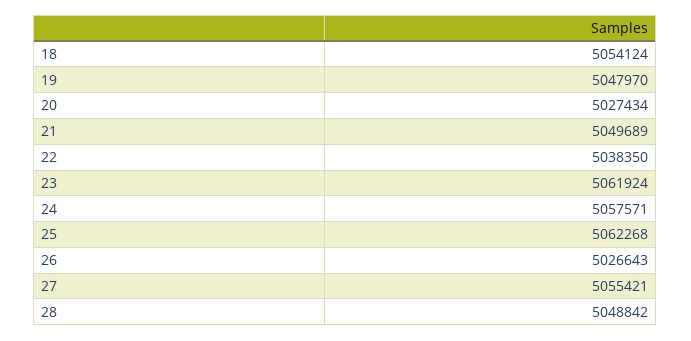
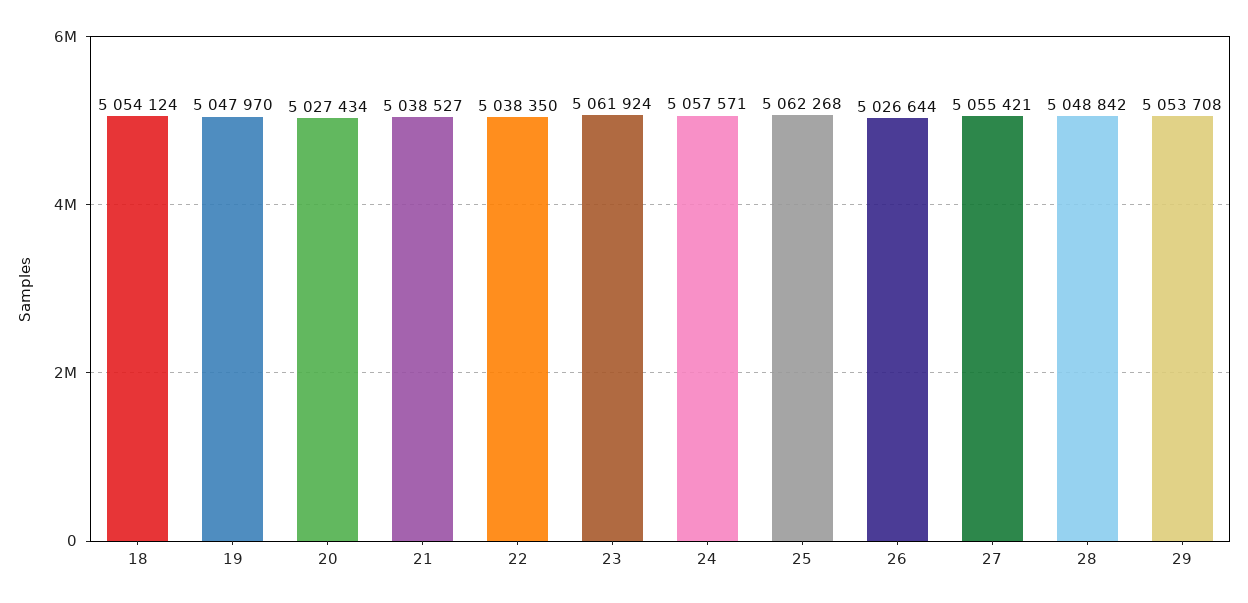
21: 5049689 -> 5038527
26: 5026643 -> 5026644
29: none -> 5053708

